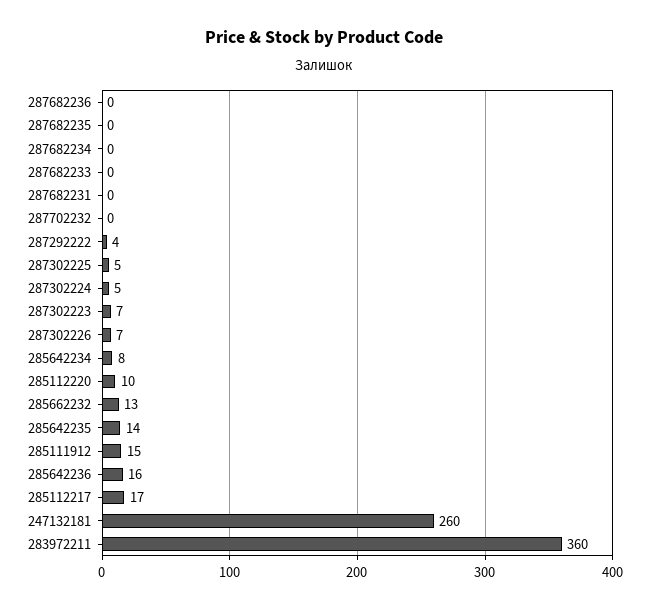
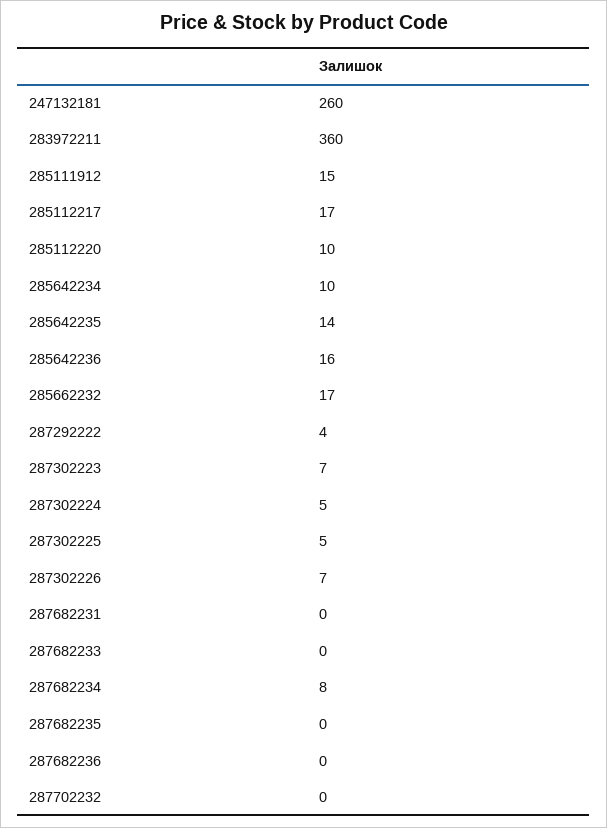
287682234: 0 -> 8
285642234: 8 -> 10
285662232: 13 -> 17

